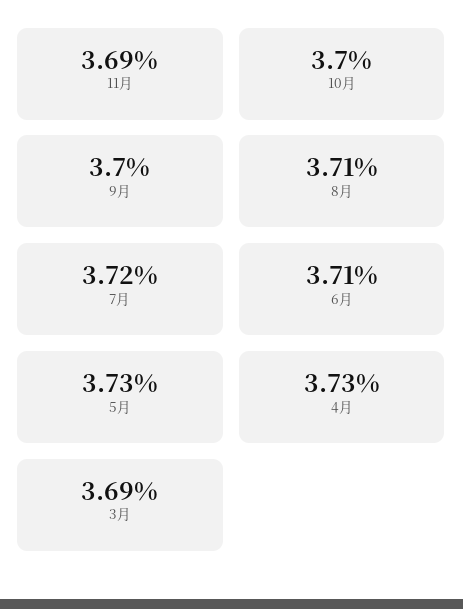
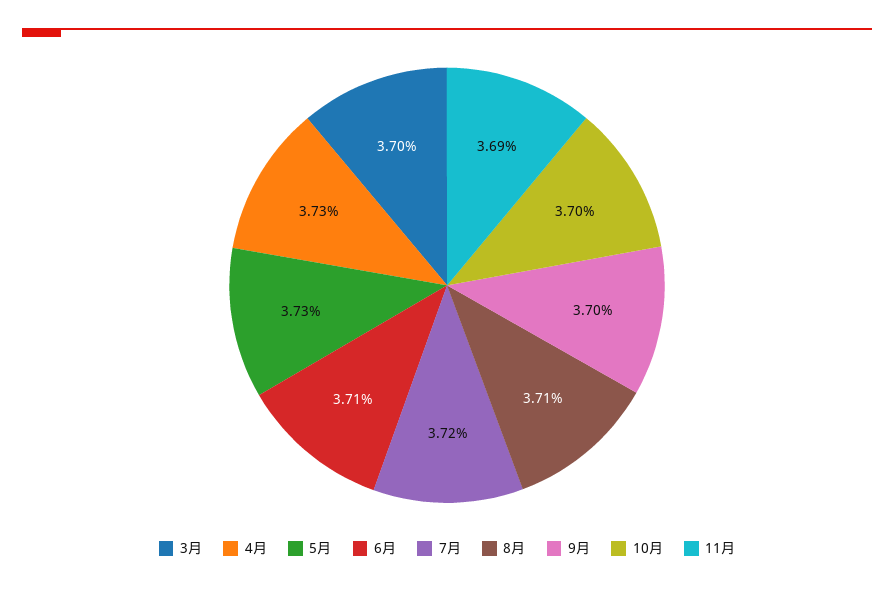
3月: 3.69 -> 3.7

